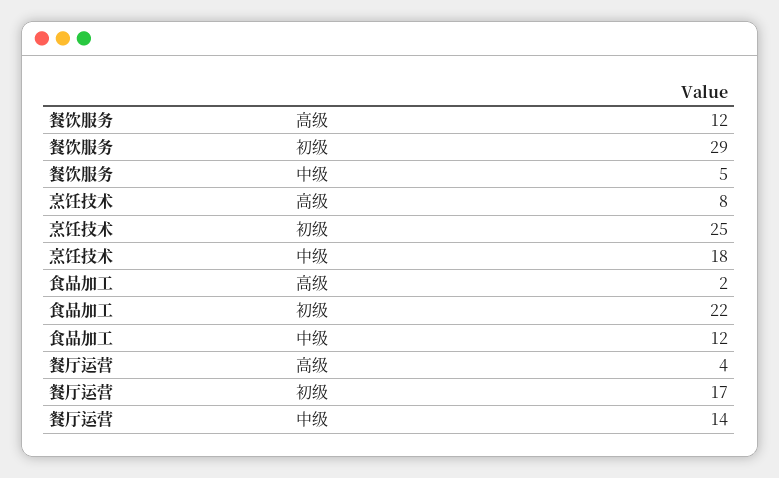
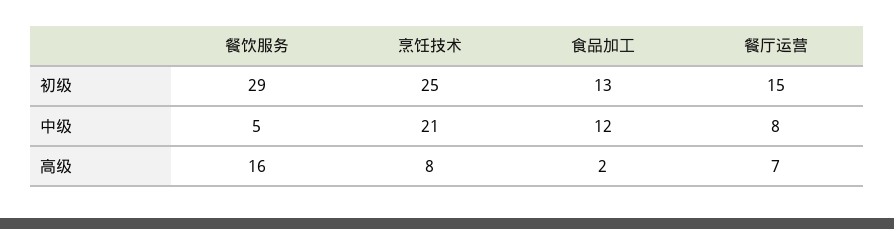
餐饮服务, 高级: 12 -> 16
烹饪技术, 中级: 18 -> 21
食品加工, 初级: 22 -> 13
餐厅运营, 高级: 4 -> 7
餐厅运营, 初级: 17 -> 15
餐厅运营, 中级: 14 -> 8

